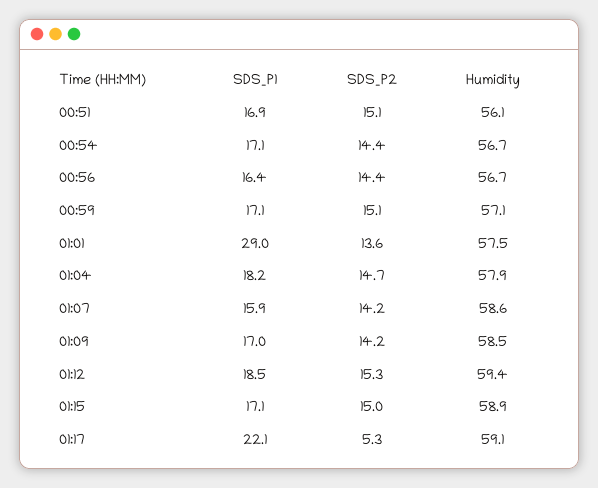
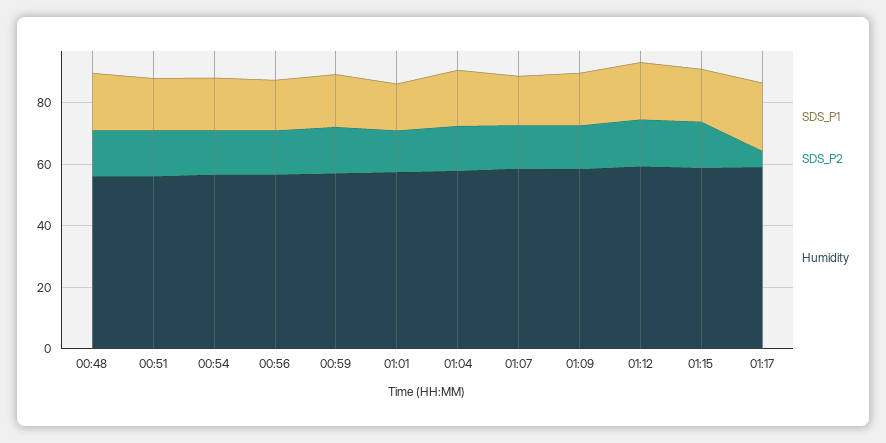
SDS_P1, 01:01: 29 -> 15
SDS_P1, 00:48: none -> 20
SDS_P2, 00:48: none -> 15
Humidity, 00:48: none -> 55

